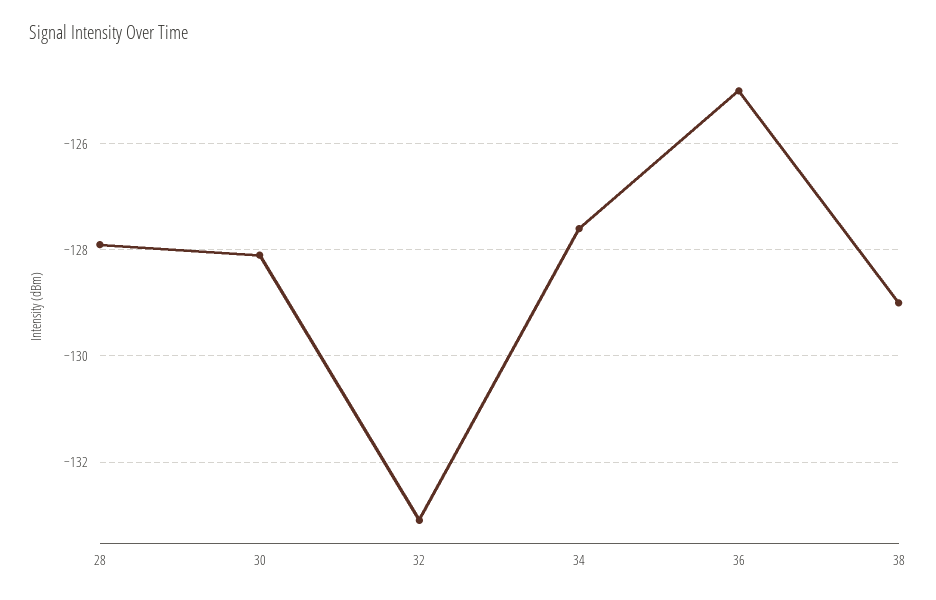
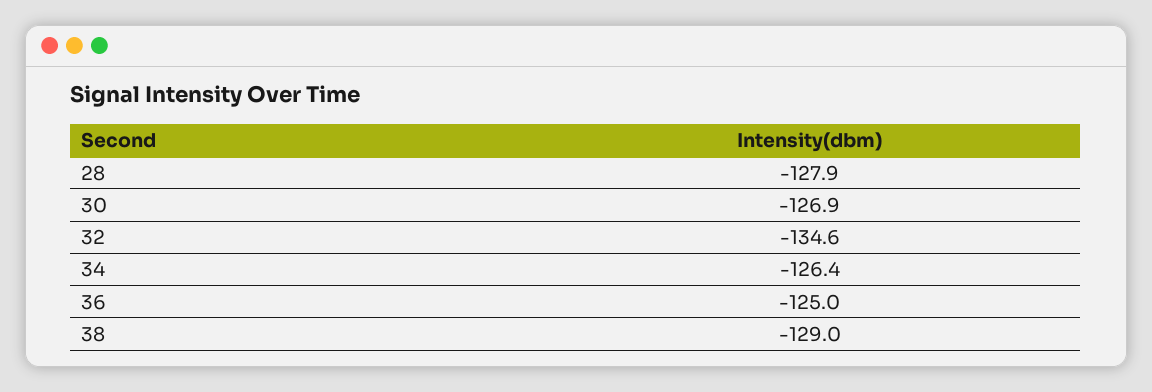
30: -128 -> -126.9
32: -133 -> -134.6
34: -127.5 -> -126.4

